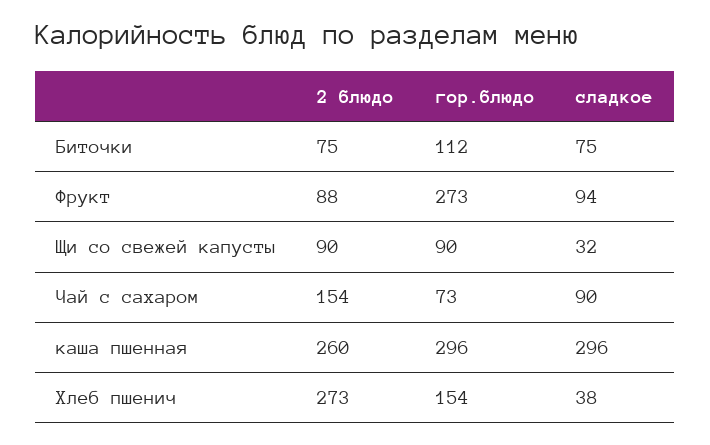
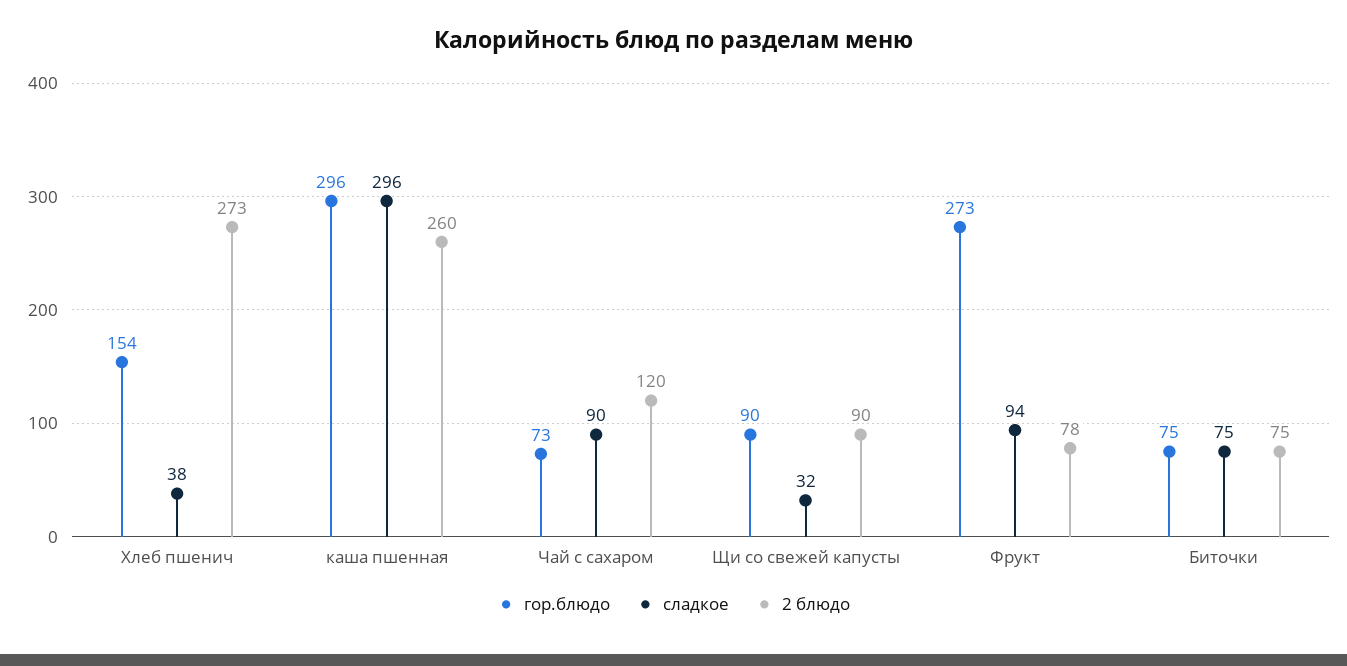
гор.блюдо, Биточки: 112 -> 75
2 блюдо, Фрукт: 88 -> 78
2 блюдо, Чай с сахаром: 154 -> 120

